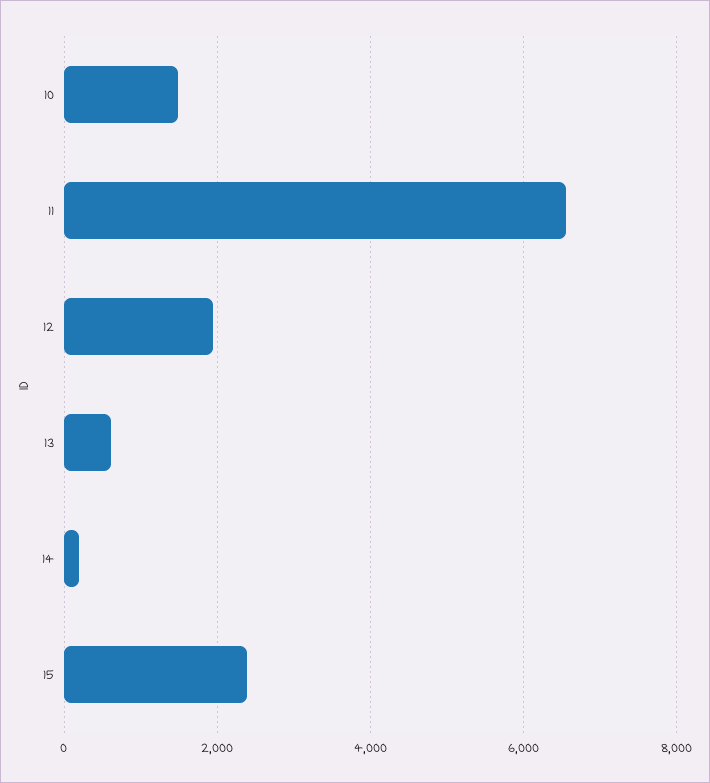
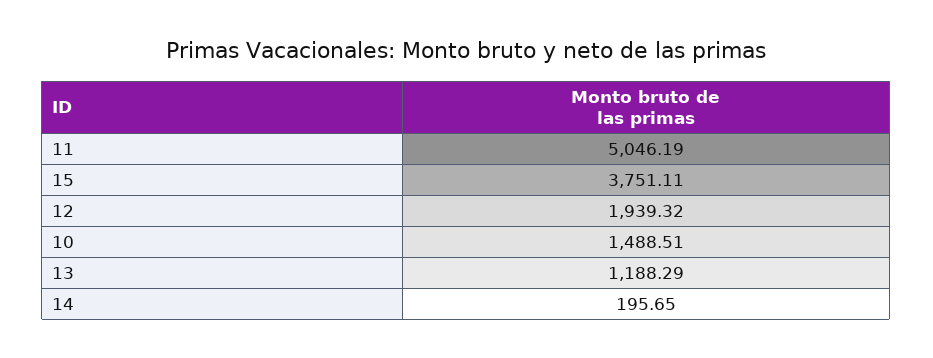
11: 6600 -> 5046.19
13: 600 -> 1188.29
15: 2400 -> 3751.11

